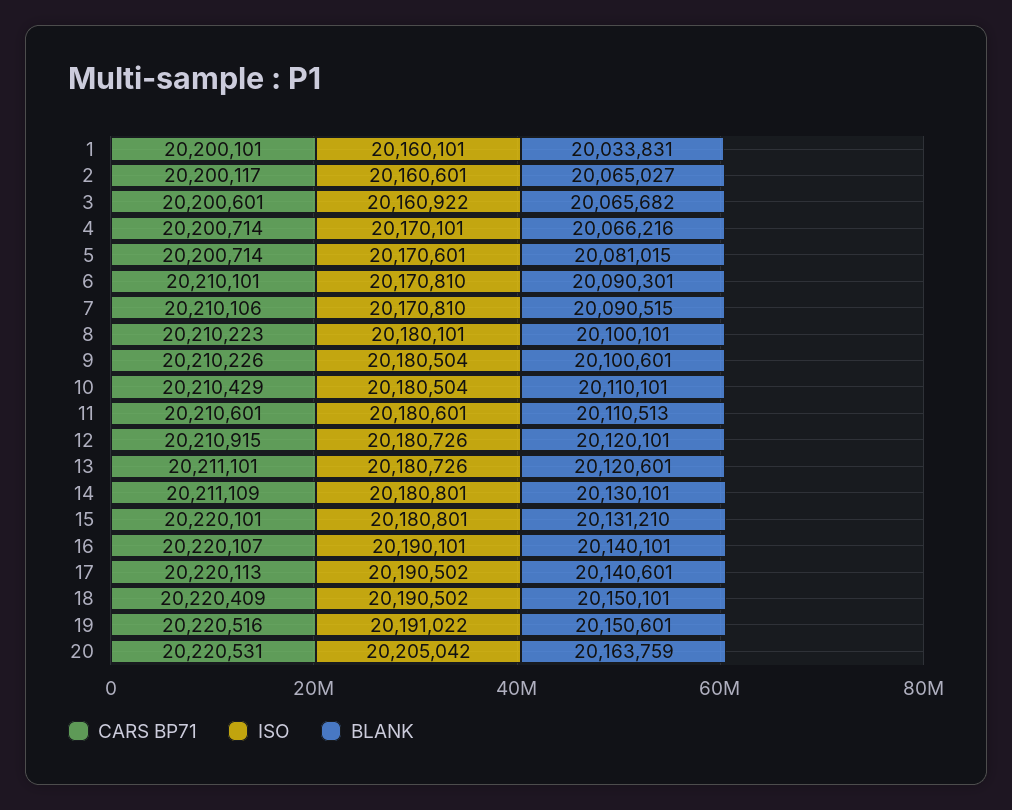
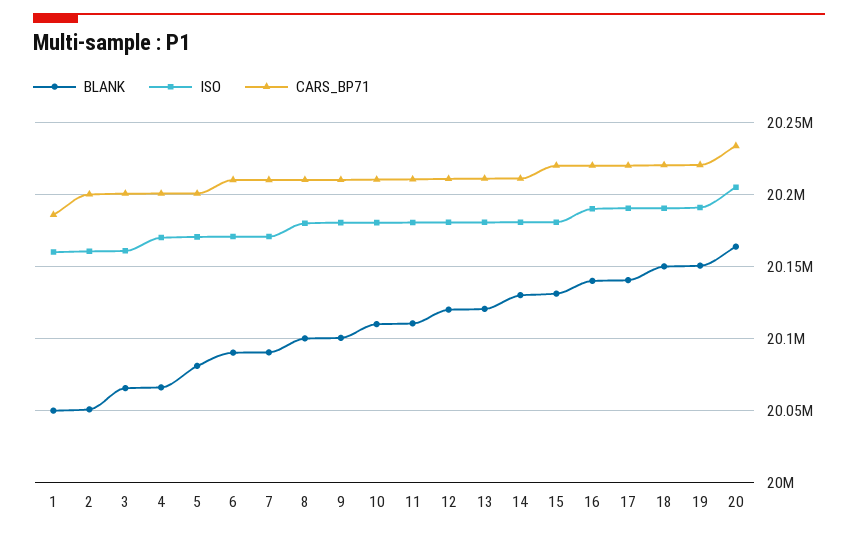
CARS BP71, 1: 20200101 -> 20185000
BLANK, 1: 20033831 -> 20050000
BLANK, 2: 20065027 -> 20050000
CARS BP71, 20: 20220531 -> 20235000

